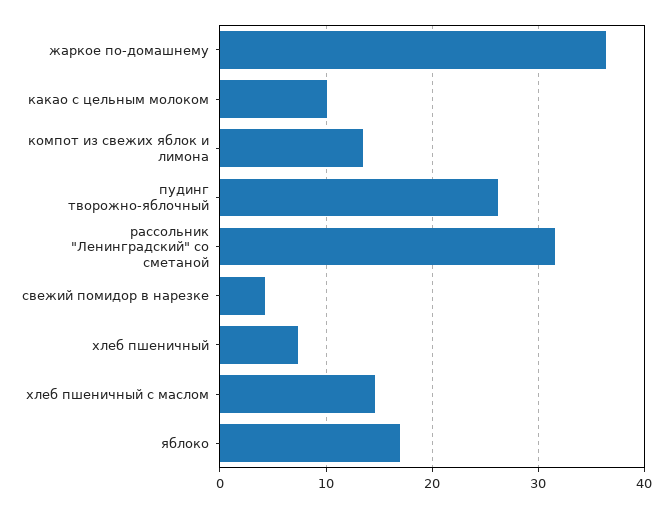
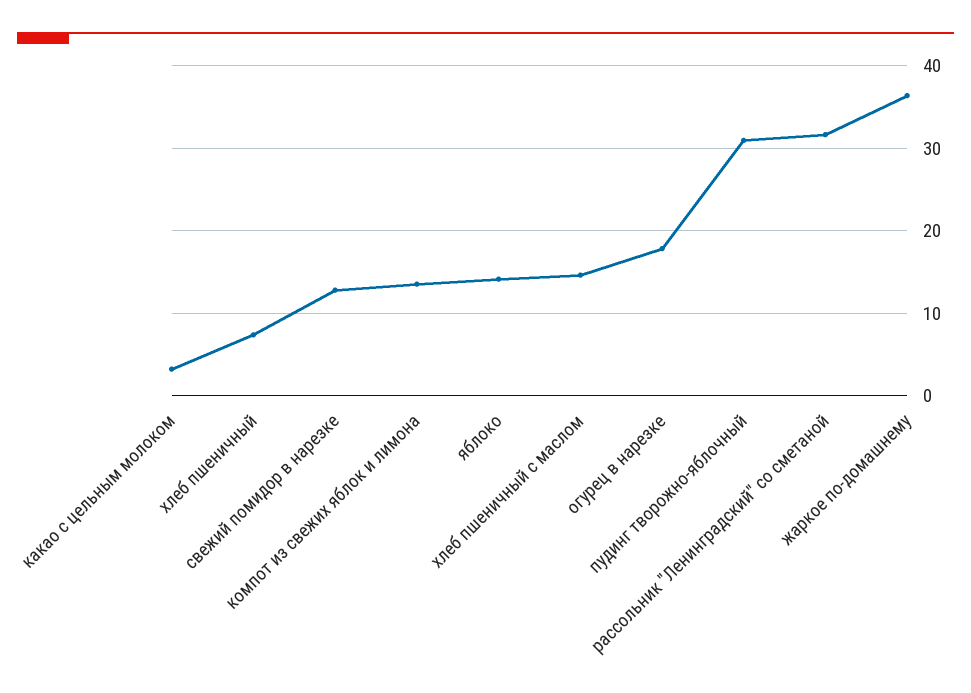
какао с цельным молоком: 10 -> 3
пудинг творожно-яблочный: 26 -> 31
свежий помидор в нарезке: 4 -> 13
яблоко: 17 -> 14
огурец в нарезке: none -> 18

